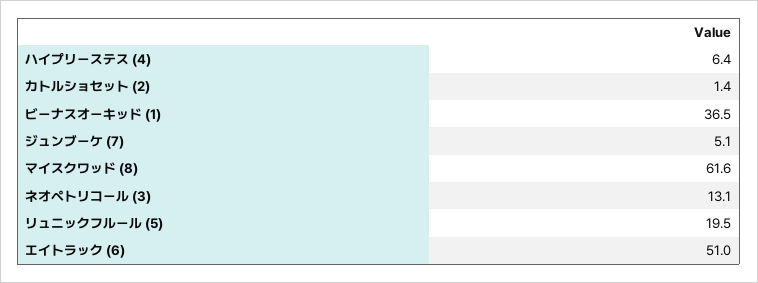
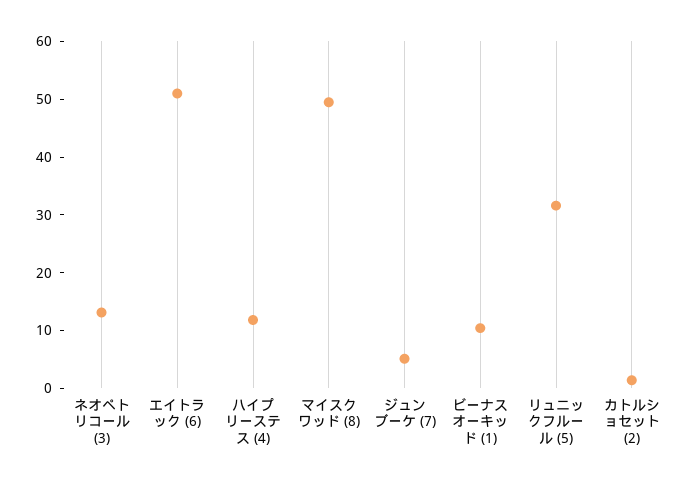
ハイプリーステス (4): 6.4 -> 12
ビーナスオーキッド (1): 36.5 -> 10
マイスクワッド (8): 61.6 -> 50
リュニックフルール (5): 19.5 -> 32

